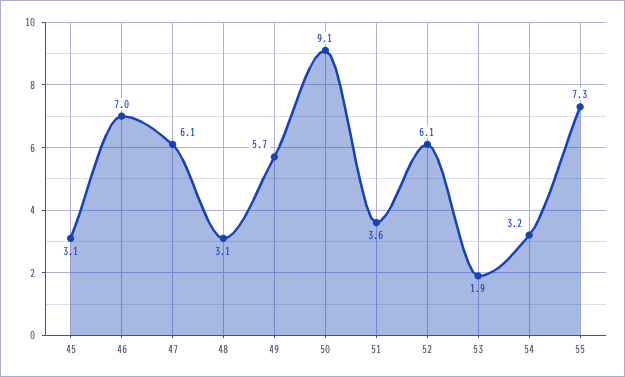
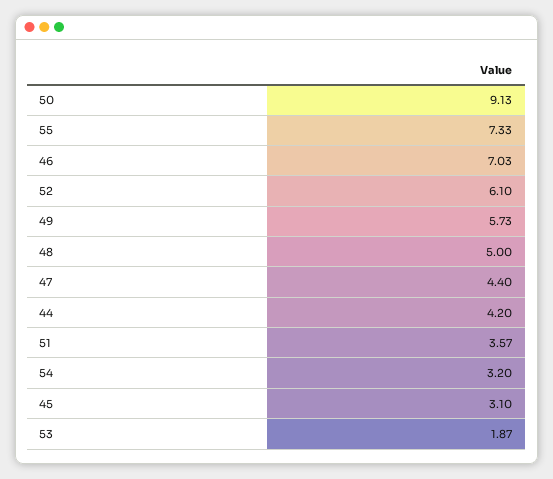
47: 6.1 -> 4.4
48: 3.1 -> 5
44: none -> 4.2

